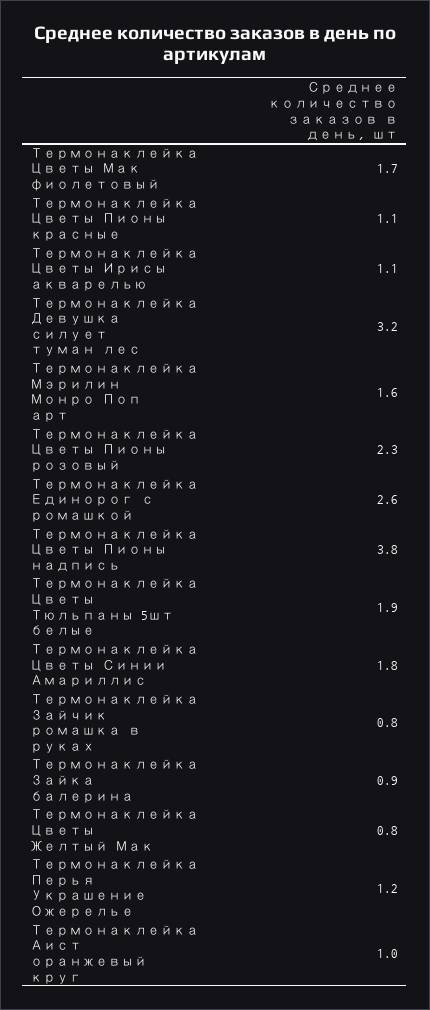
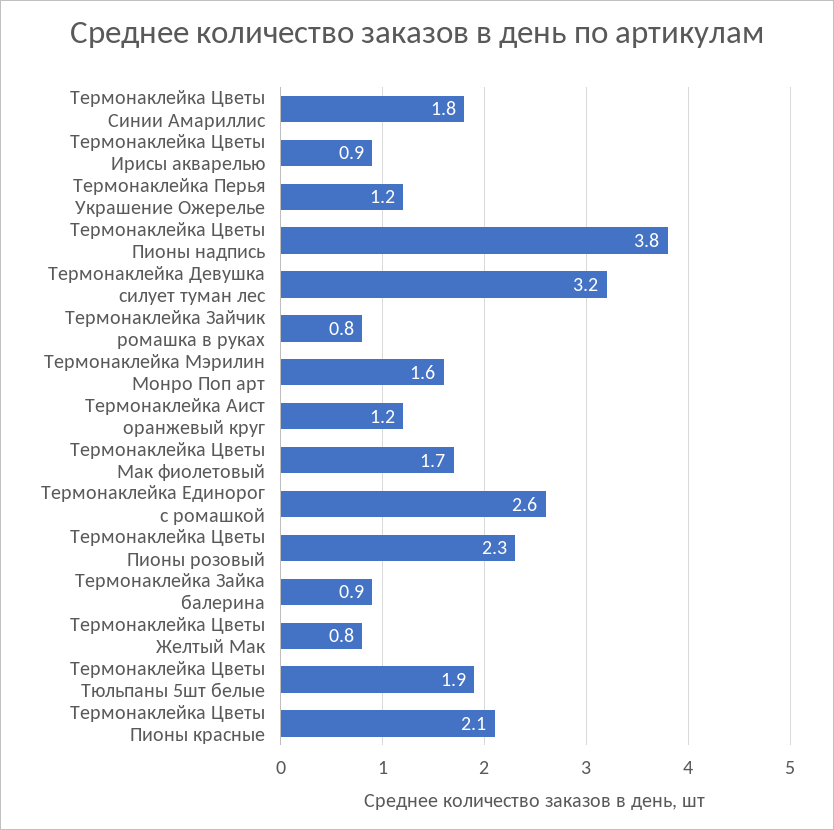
Термонаклейка Цветы Пионы красные: 1.1 -> 2.1
Термонаклейка Цветы Ирисы акварелью: 1.1 -> 0.9
Термонаклейка Аист оранжевый круг: 1 -> 1.2

